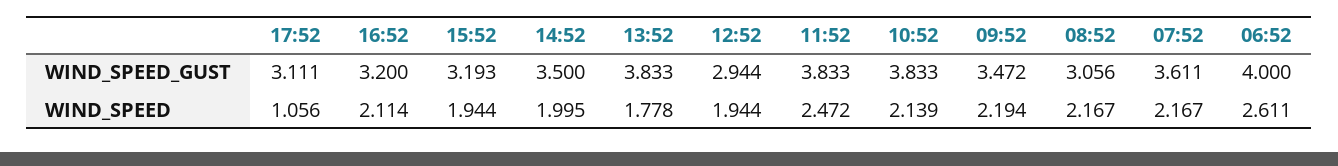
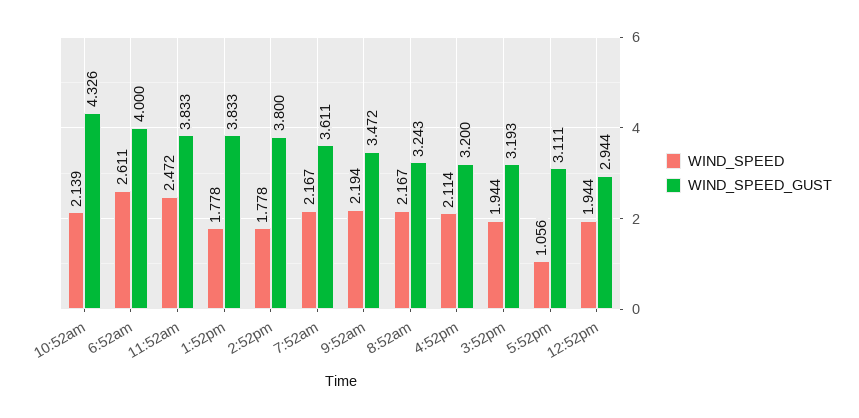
WIND_SPEED_GUST, 14:52: 3.5 -> 3.8
WIND_SPEED_GUST, 10:52: 3.833 -> 4.326
WIND_SPEED_GUST, 08:52: 3.056 -> 3.243
WIND_SPEED, 14:52: 1.995 -> 1.778

